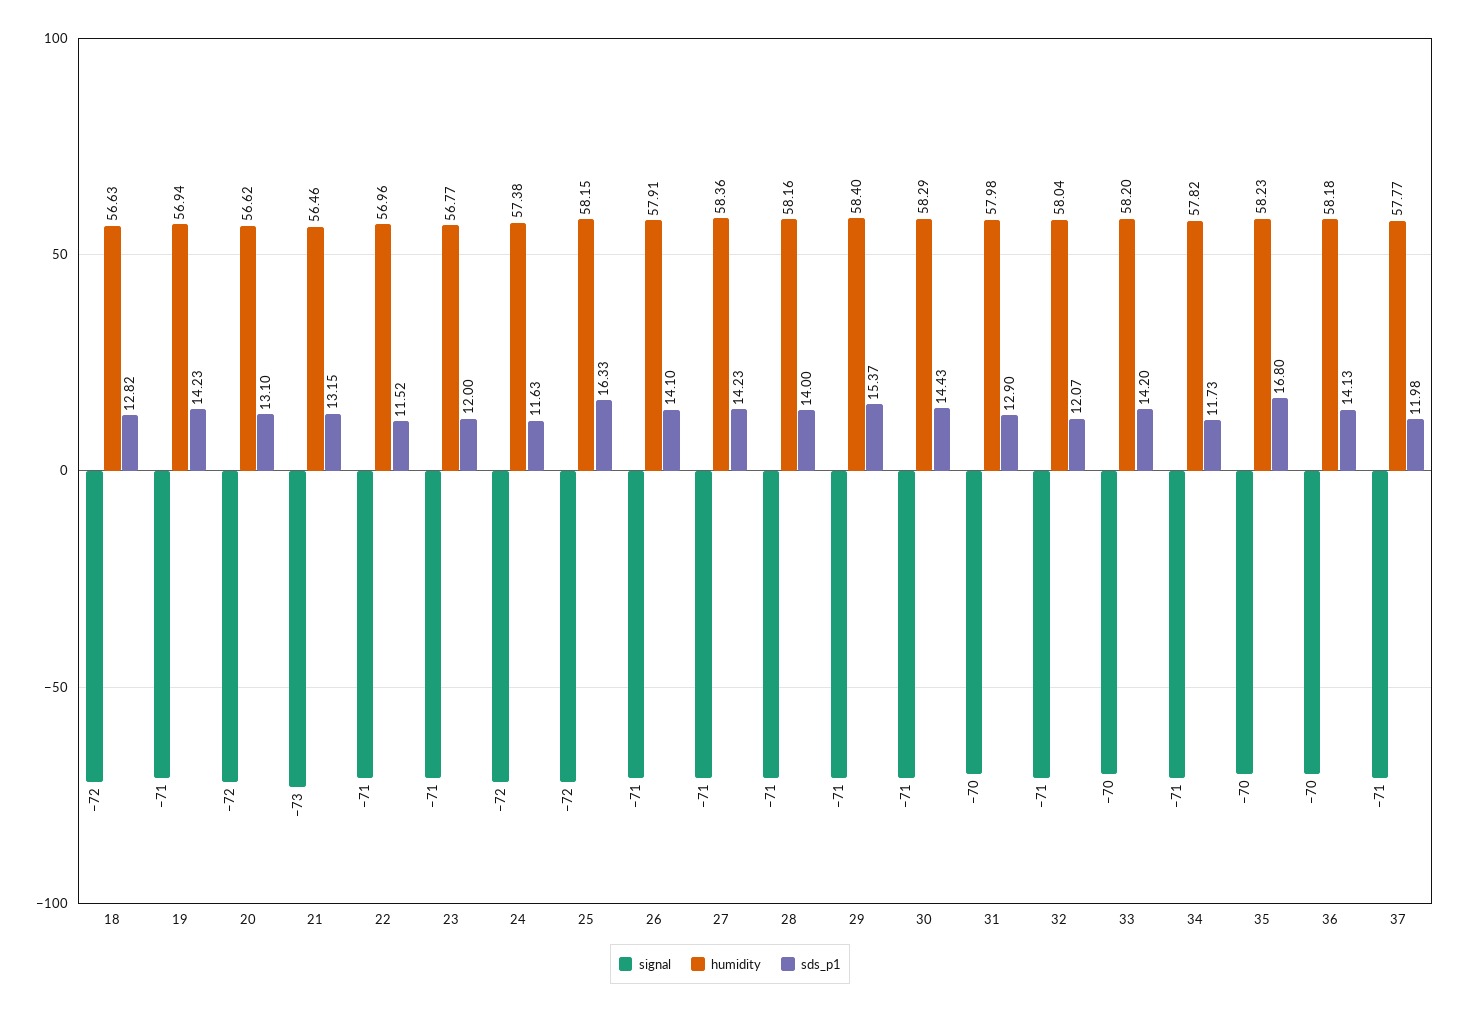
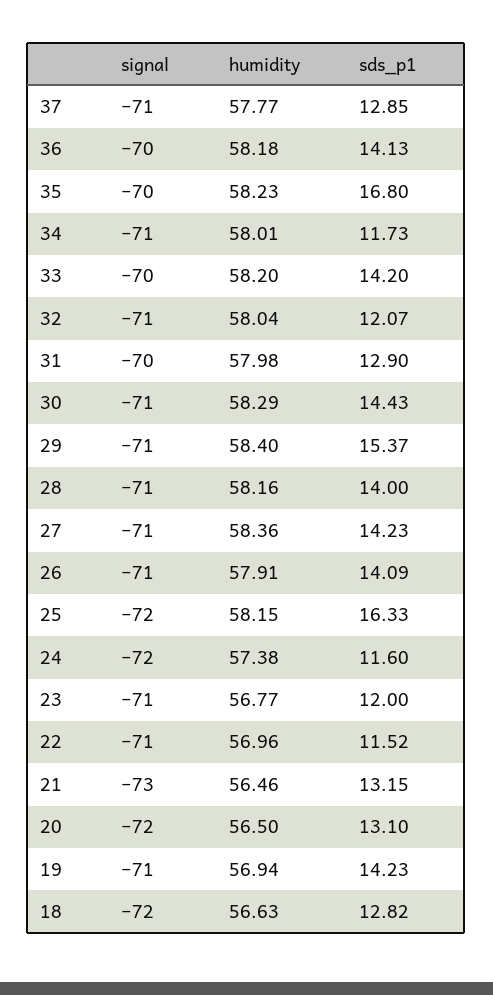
humidity, 20: 56.62 -> 56.5
sds_p1, 24: 11.63 -> 11.6
sds_p1, 26: 14.1 -> 14.09
humidity, 34: 57.82 -> 58.01
sds_p1, 37: 11.98 -> 12.85

